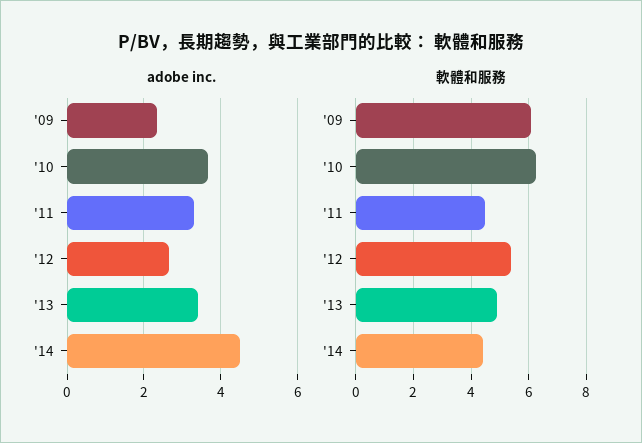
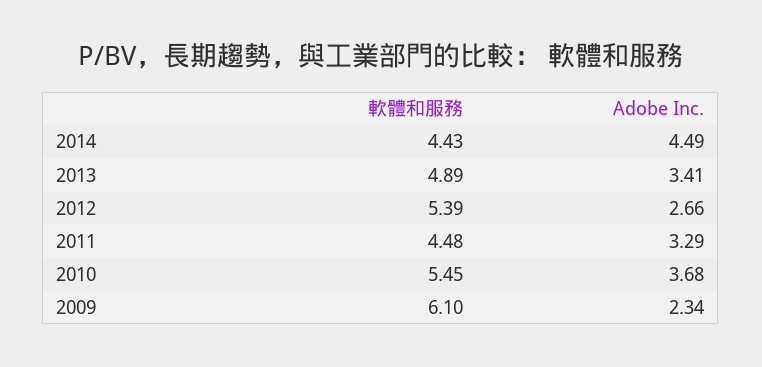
軟體和服務, '10: 6.25 -> 5.45

